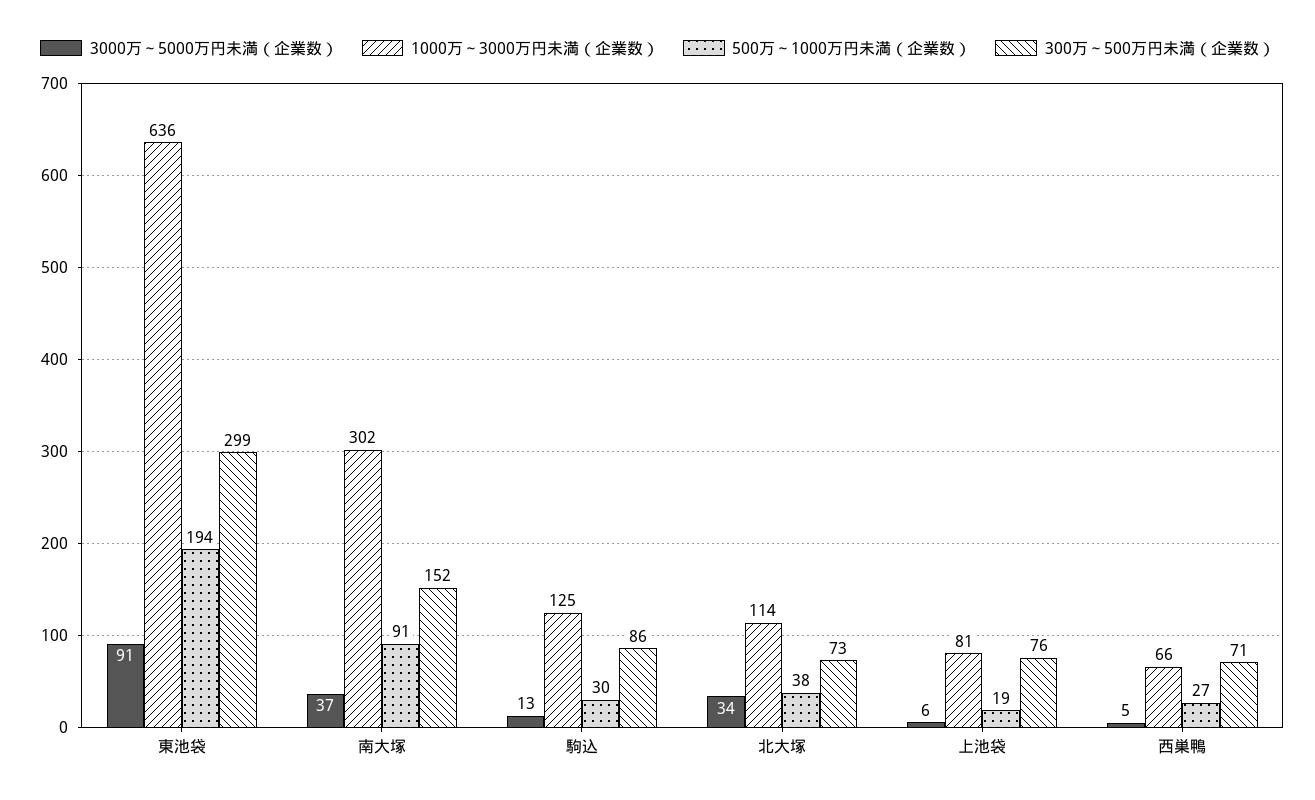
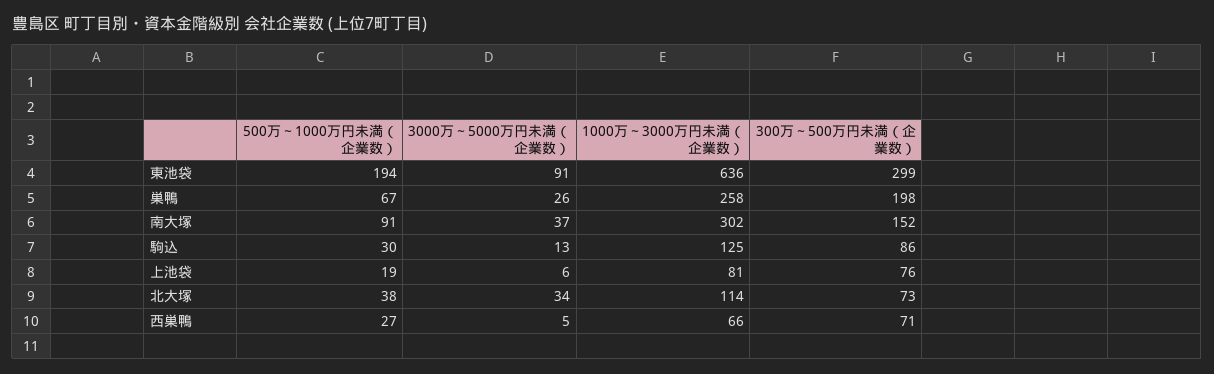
500万～1000万円未満（企業数）, 巣鴨: none -> 67
3000万～5000万円未満（企業数）, 巣鴨: none -> 26
1000万～3000万円未満（企業数）, 巣鴨: none -> 258
300万～500万円未満（企業数）, 巣鴨: none -> 198

